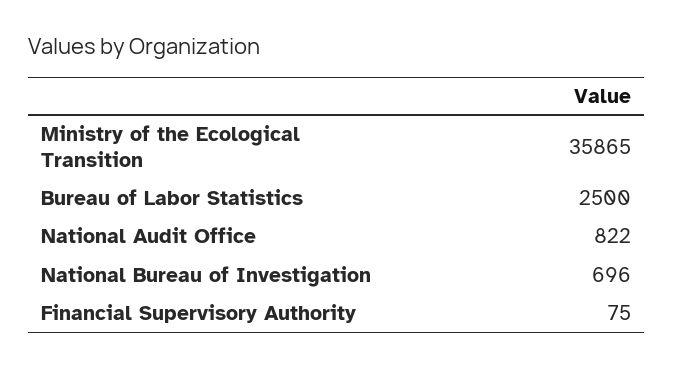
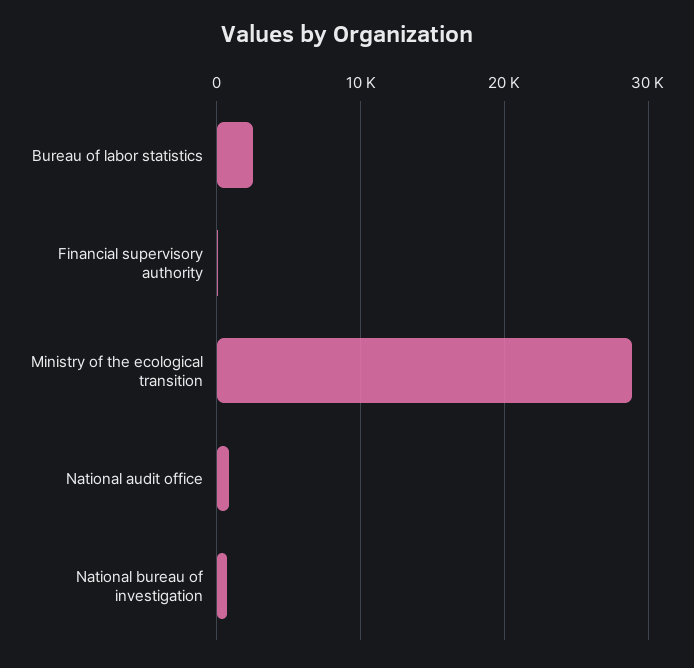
Ministry of the Ecological Transition: 35865 -> 29000

